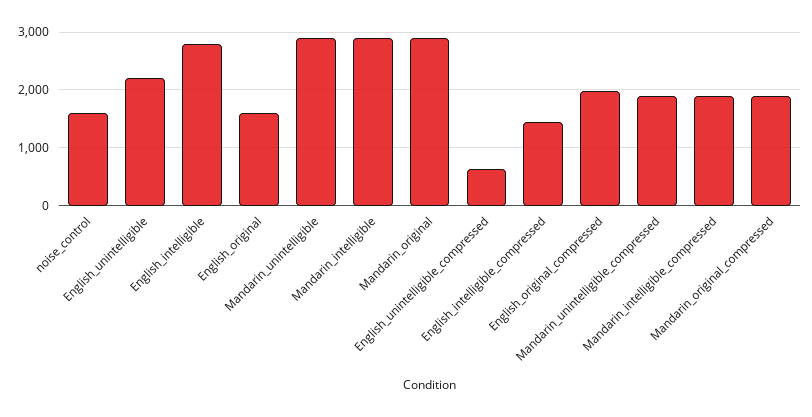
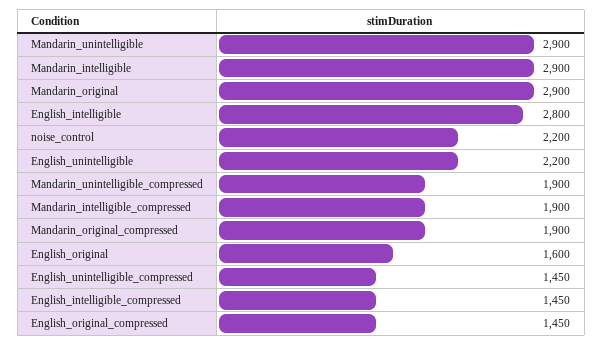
noise_control: 1600 -> 2200
English_unintelligible_compressed: 600 -> 1450
English_original_compressed: 2000 -> 1450

